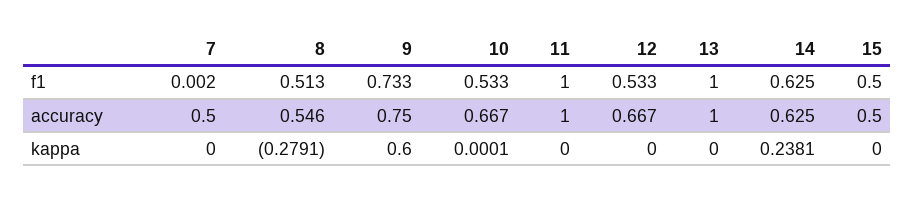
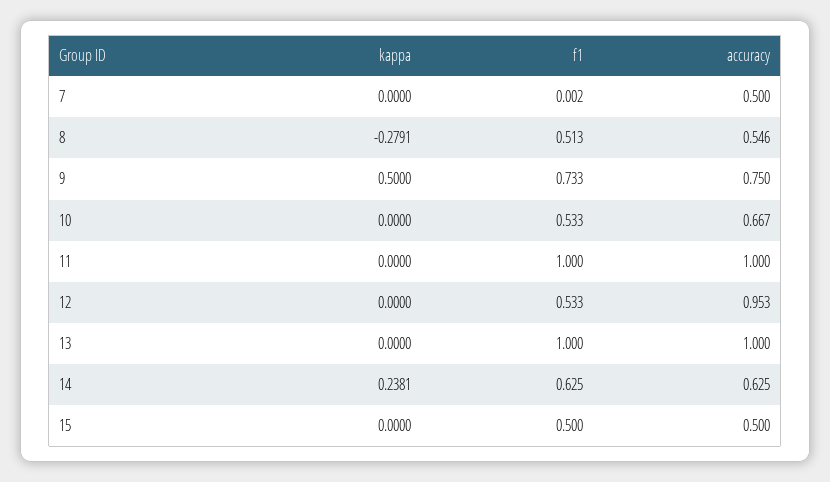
12, accuracy: 0.667 -> 0.953
9, kappa: 0.6 -> 0.5
10, kappa: 0.0001 -> 0

